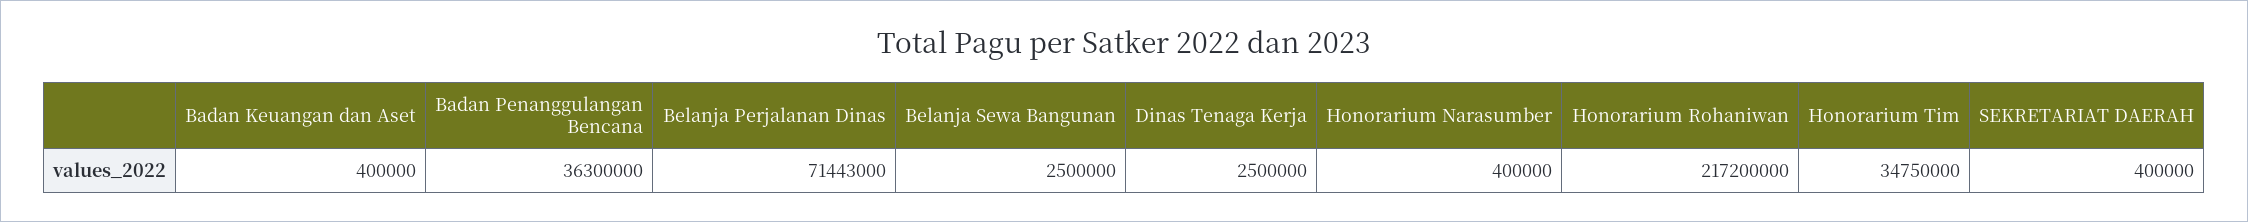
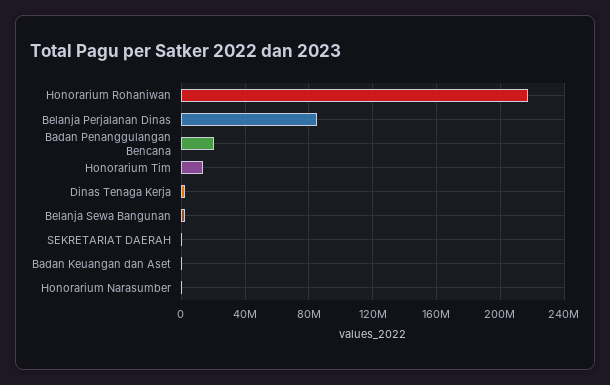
Badan Penanggulangan Bencana: 36300000 -> 20000000
Belanja Perjalanan Dinas: 71443000 -> 85000000
Honorarium Tim: 34750000 -> 15000000

